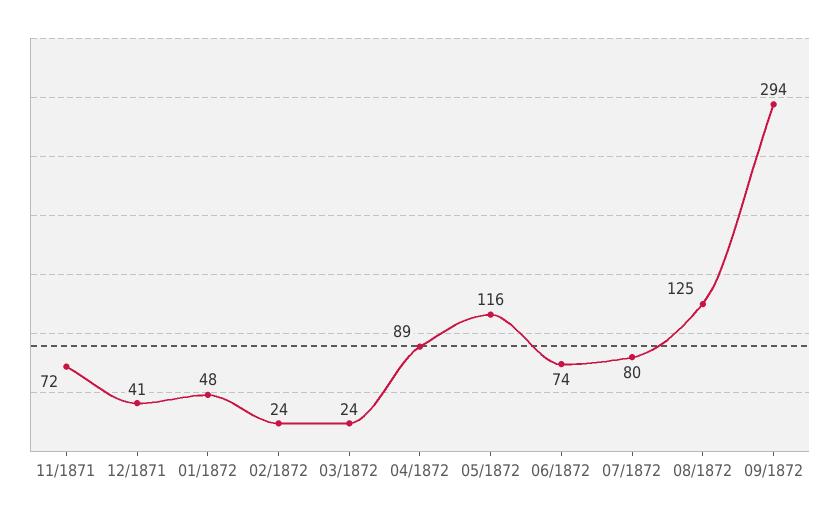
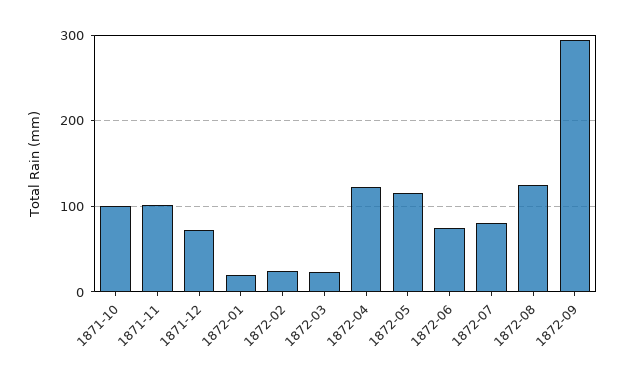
11/1871: 72 -> 100
12/1871: 41 -> 70
01/1872: 48 -> 20
04/1872: 89 -> 120
1871-10: none -> 100

